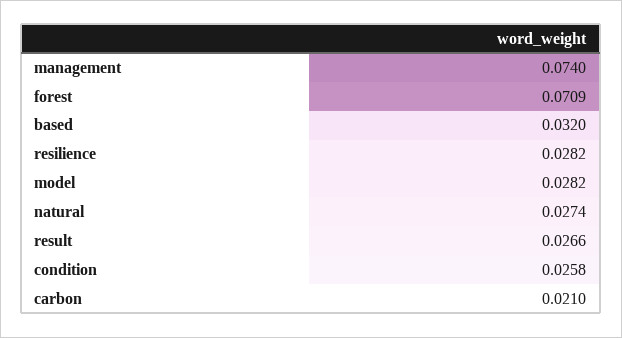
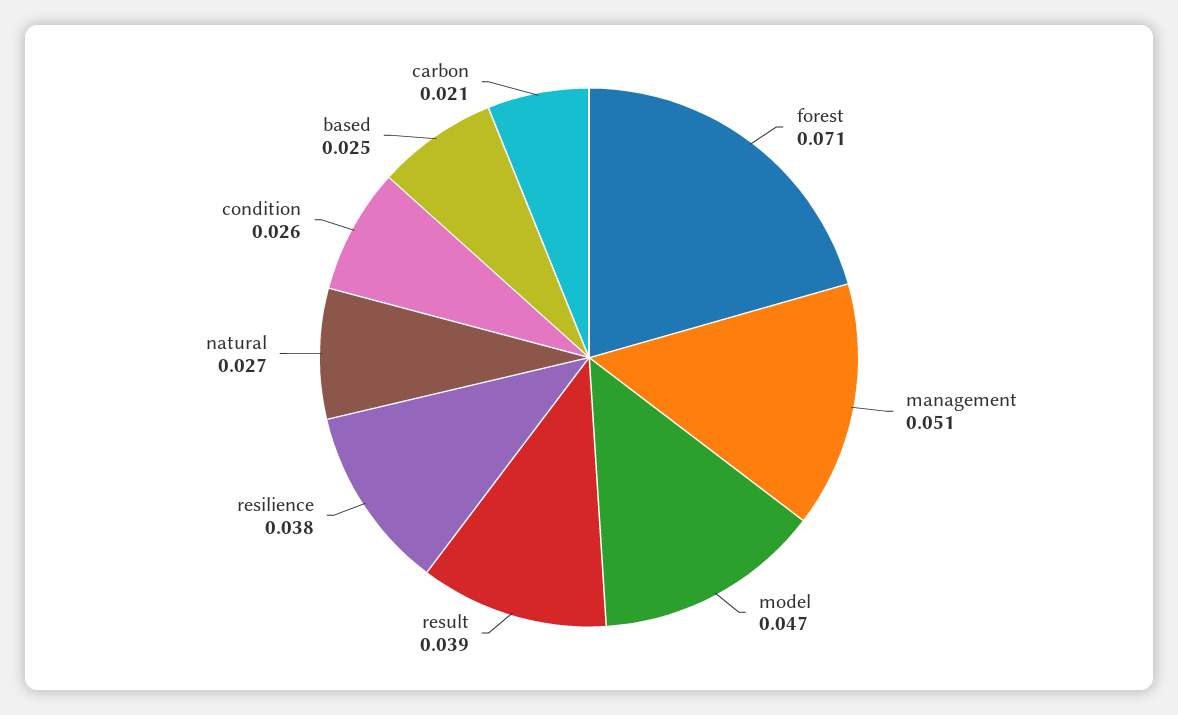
management: 0.074 -> 0.051
based: 0.032 -> 0.025
resilience: 0.0282 -> 0.038
model: 0.0282 -> 0.047
result: 0.0266 -> 0.039

